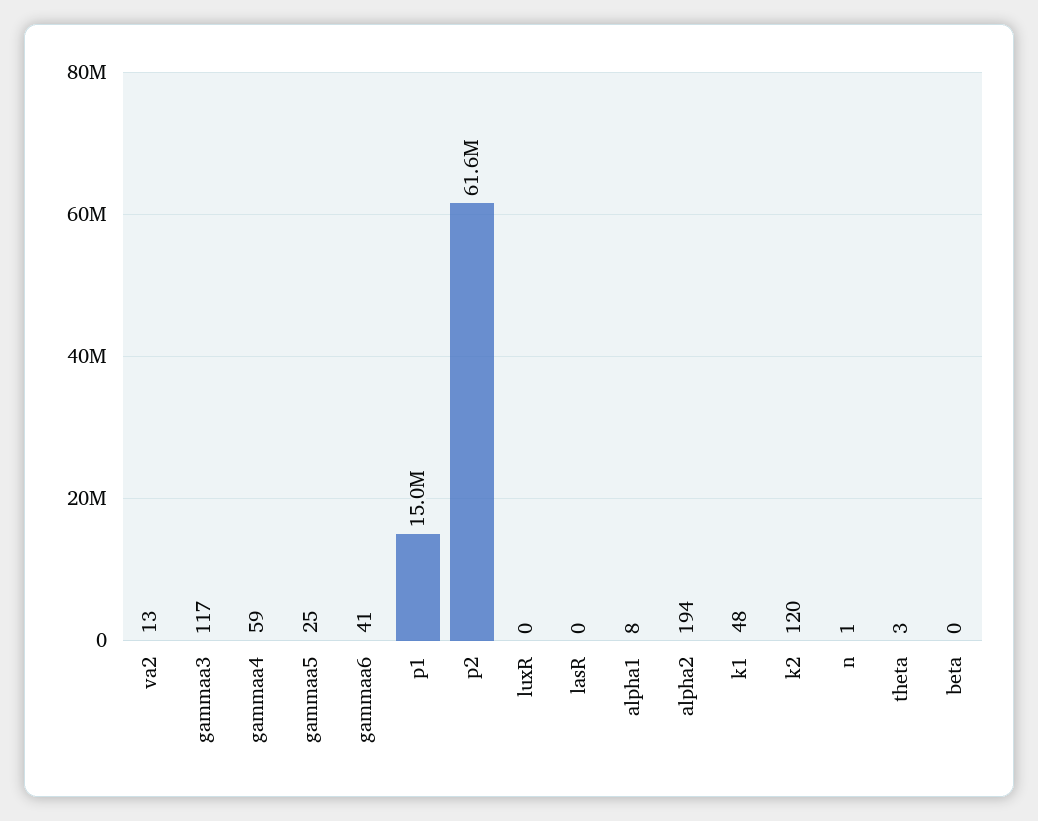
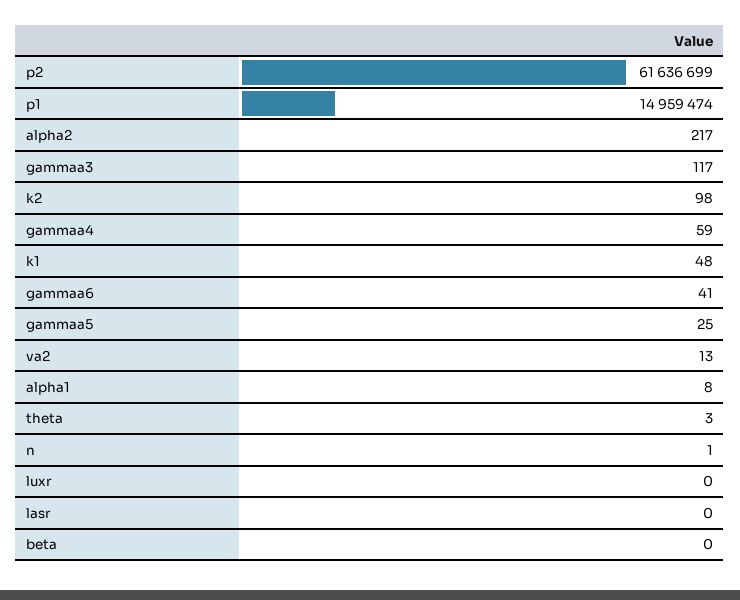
alpha2: 194 -> 217
k2: 120 -> 98

